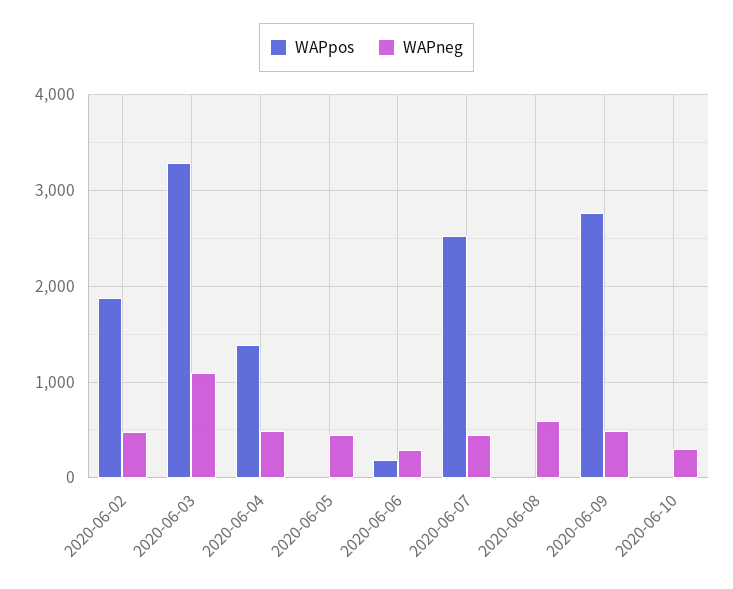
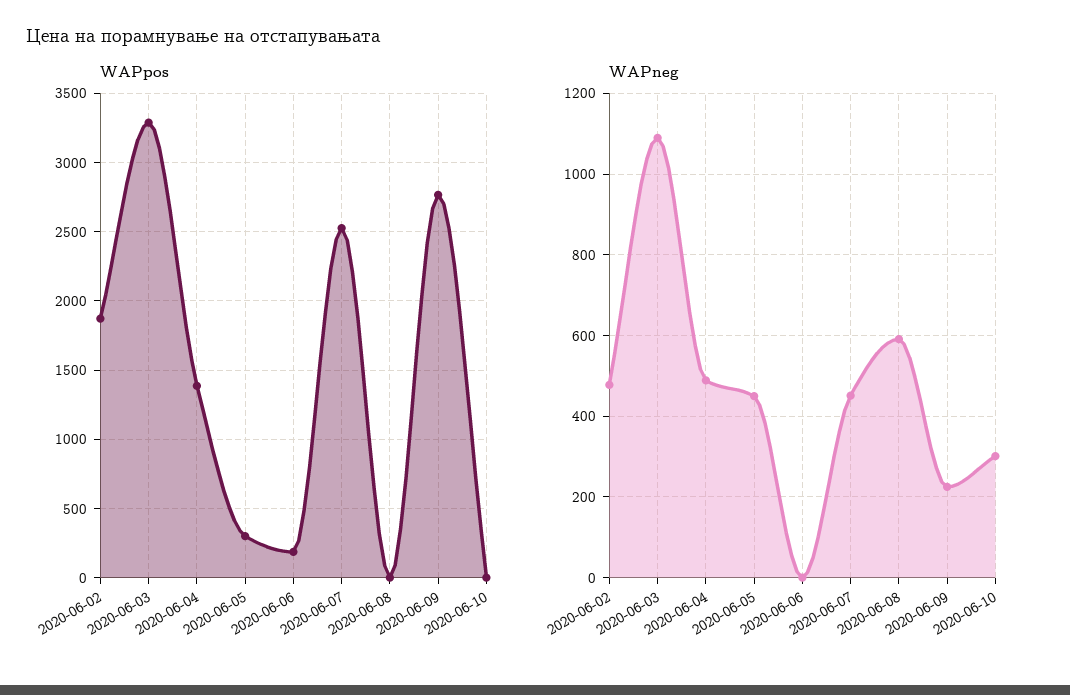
WAPpos, 2020-06-05: 0 -> 300
WAPneg, 2020-06-06: 300 -> 0
WAPneg, 2020-06-09: 500 -> 220

